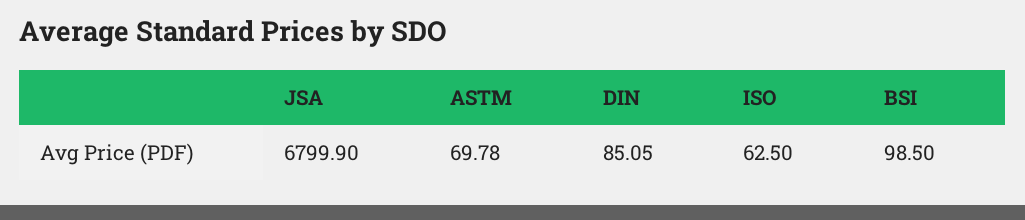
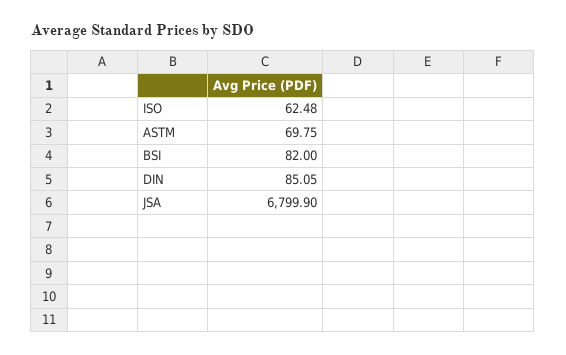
ASTM: 69.78 -> 69.75
ISO: 62.5 -> 62.48
BSI: 98.5 -> 82

